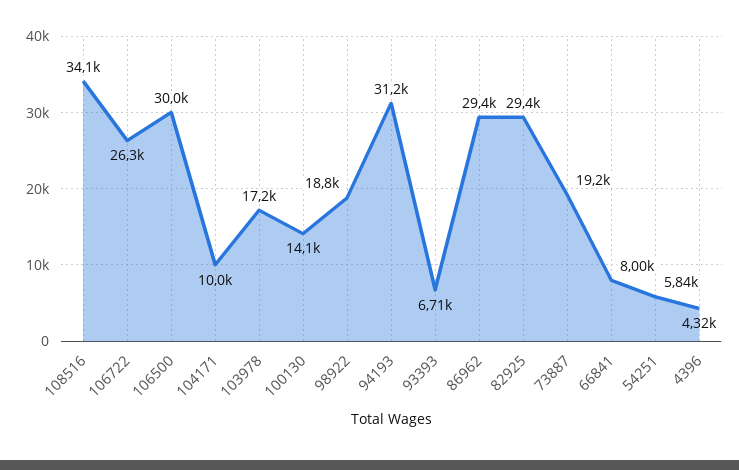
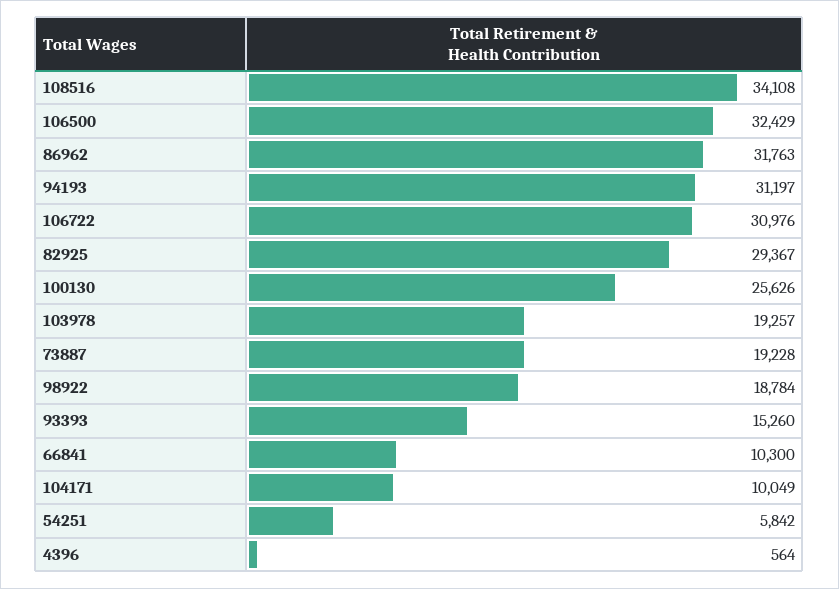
106722: 26300 -> 30976
106500: 30000 -> 32429
103978: 17200 -> 19257
100130: 14100 -> 25626
93393: 6710 -> 15260
86962: 29400 -> 31763
66841: 8000 -> 10300
4396: 4320 -> 564

